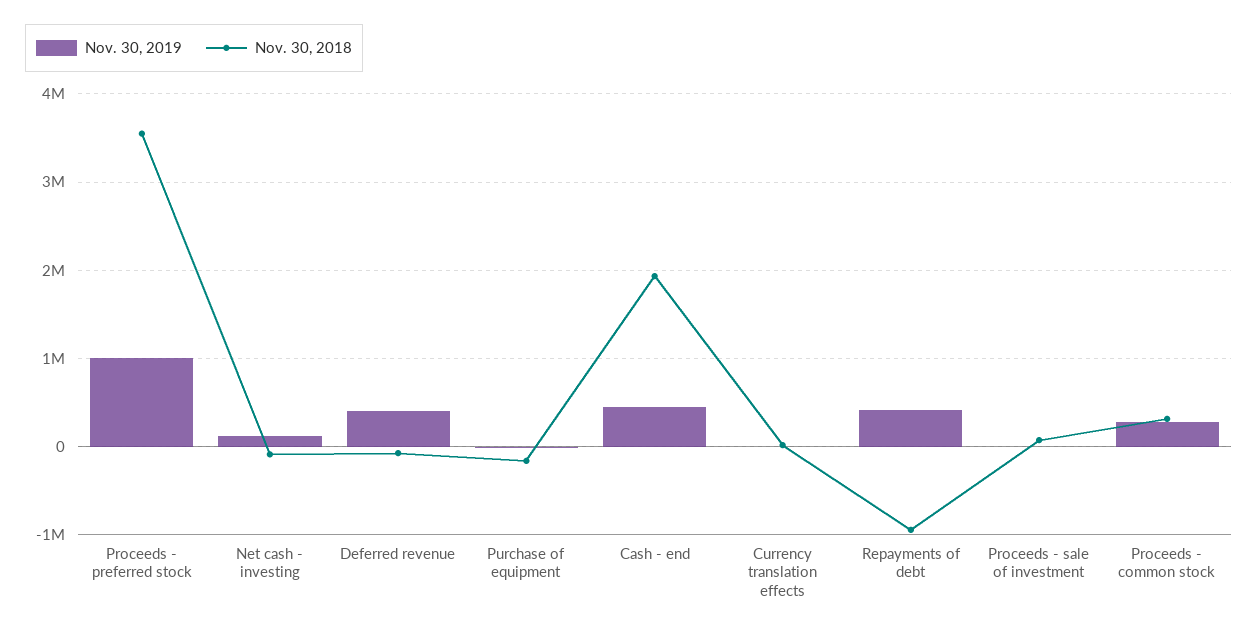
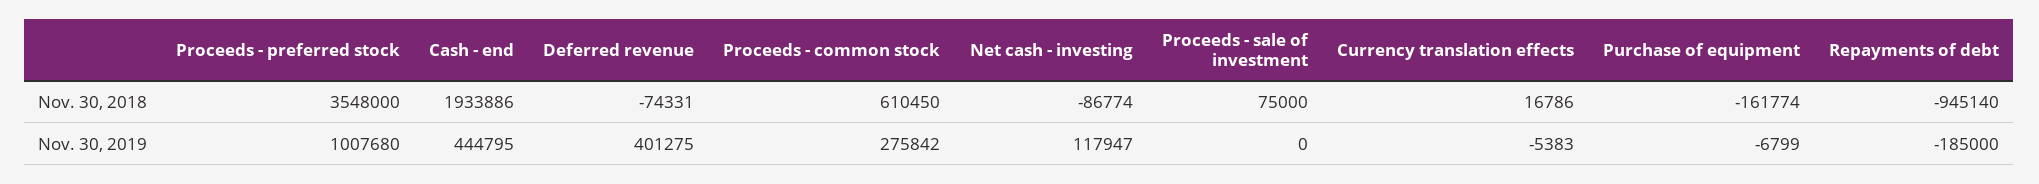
Nov. 30, 2019, Repayments of debt: 400000 -> -185000
Nov. 30, 2018, Proceeds - common stock: 300000 -> 610450

